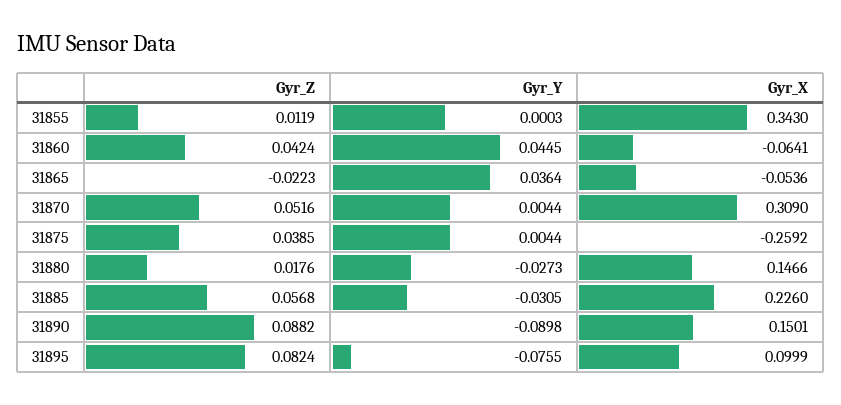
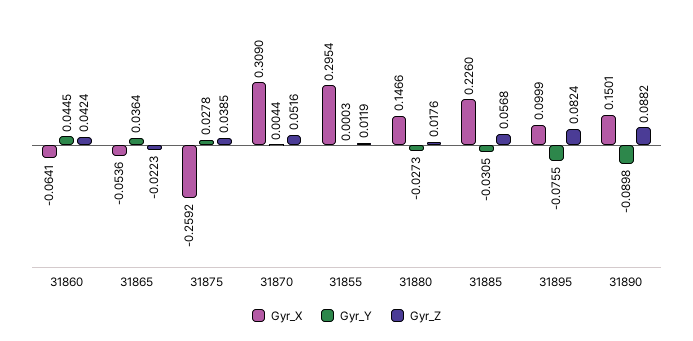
Gyr_X, 31855: 0.343 -> 0.2954
Gyr_Y, 31875: 0.0044 -> 0.0278

